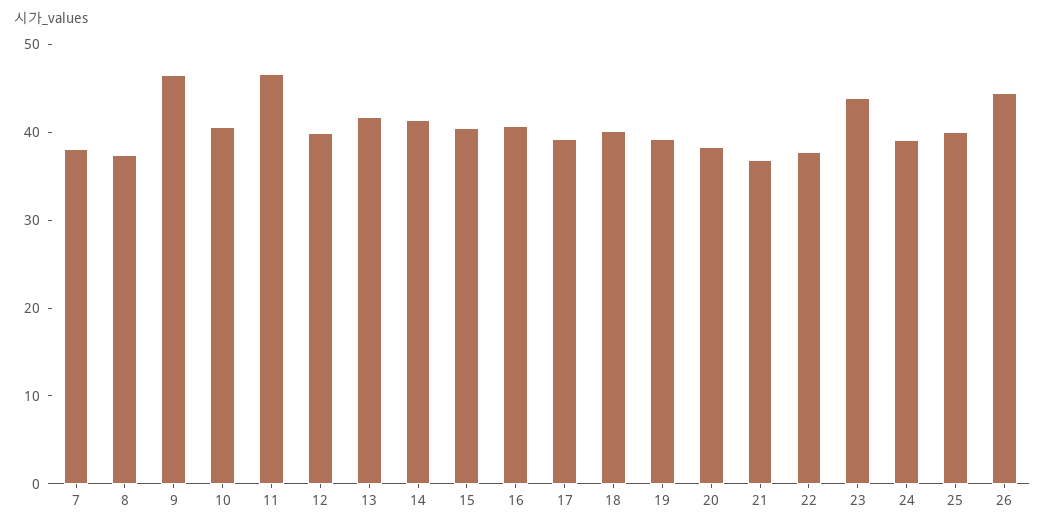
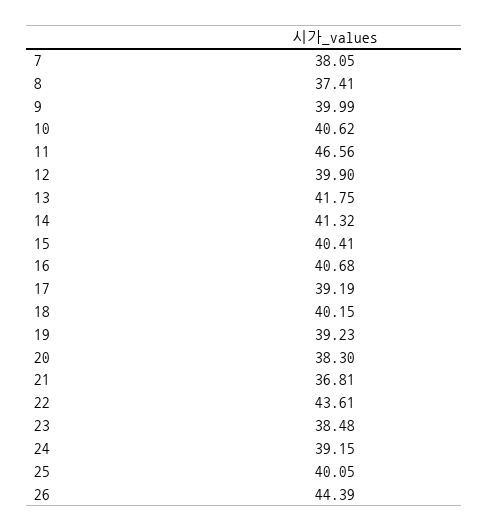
9: 46 -> 39.99
22: 38 -> 43.61
23: 44 -> 38.48

